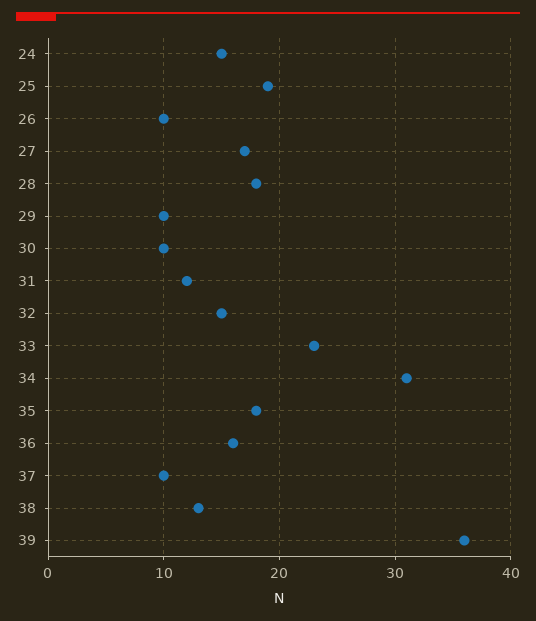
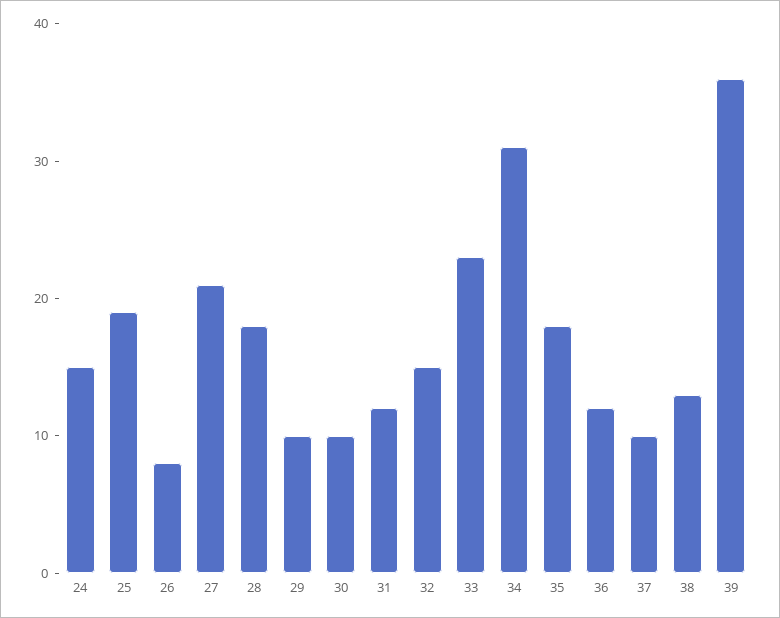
26: 10 -> 8
27: 17 -> 21
36: 16 -> 12

